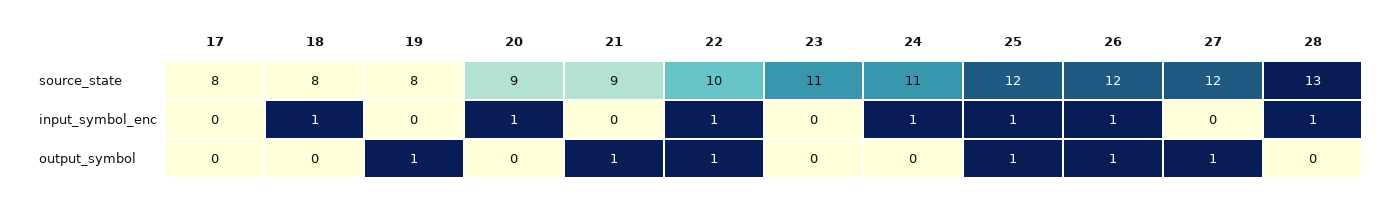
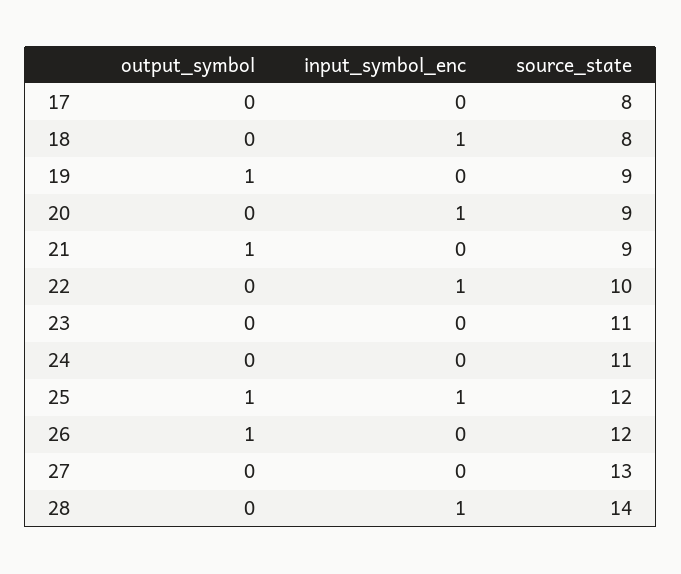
19, source_state: 8 -> 9
27, source_state: 12 -> 13
28, source_state: 13 -> 14
24, input_symbol_enc: 1 -> 0
26, input_symbol_enc: 1 -> 0
22, output_symbol: 1 -> 0
27, output_symbol: 1 -> 0

